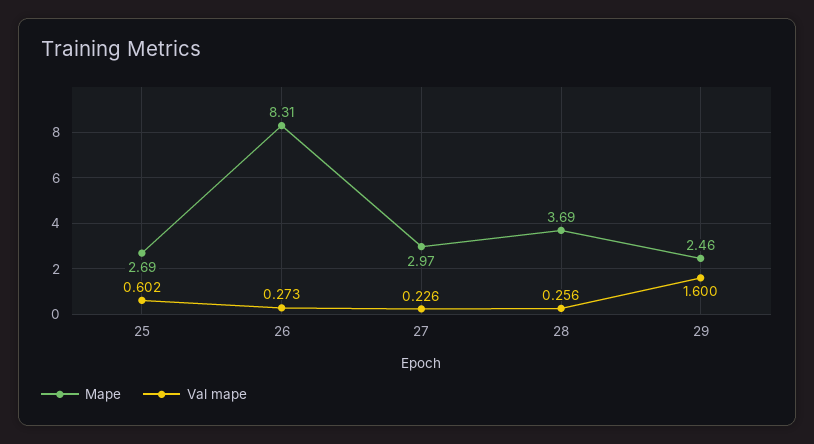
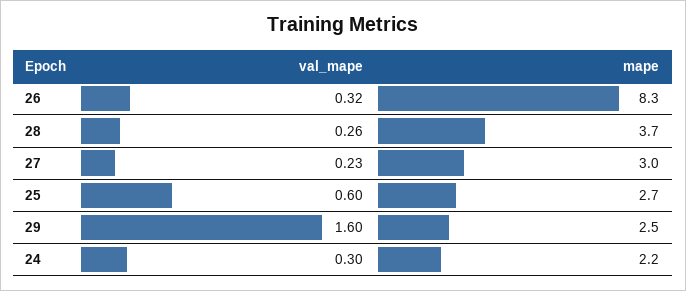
Val mape, 26: 0.273 -> 0.32
Val mape, 24: none -> 0.3
Mape, 24: none -> 2.2

